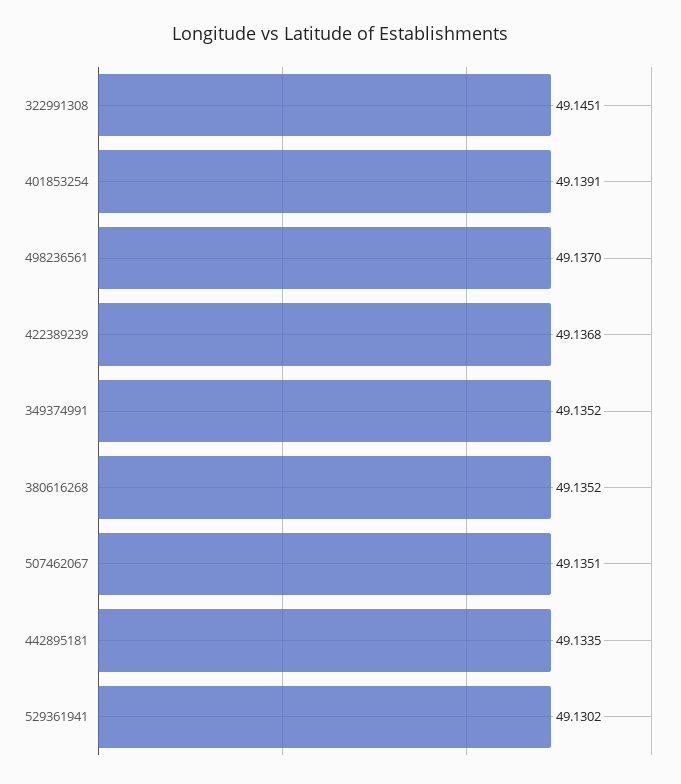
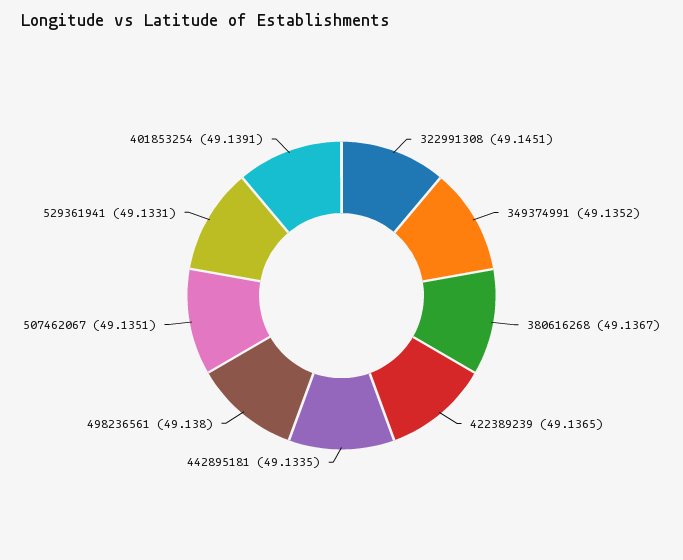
498236561: 49.137 -> 49.138
422389239: 49.1368 -> 49.1365
380616268: 49.1352 -> 49.1367
529361941: 49.1302 -> 49.1331

